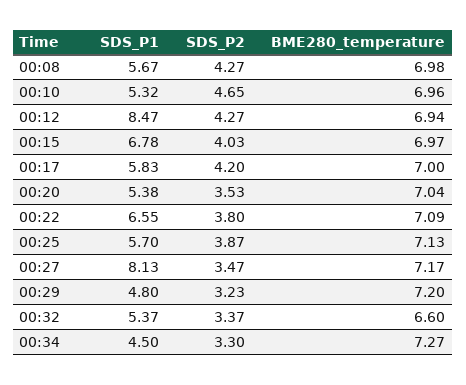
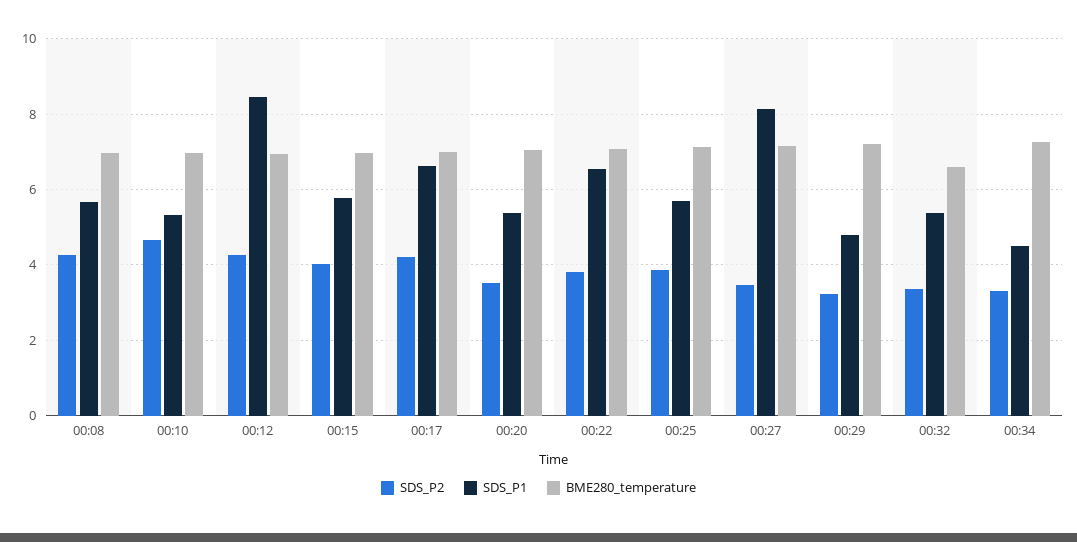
SDS_P1, 00:15: 6.78 -> 5.8
SDS_P1, 00:17: 5.83 -> 6.6

